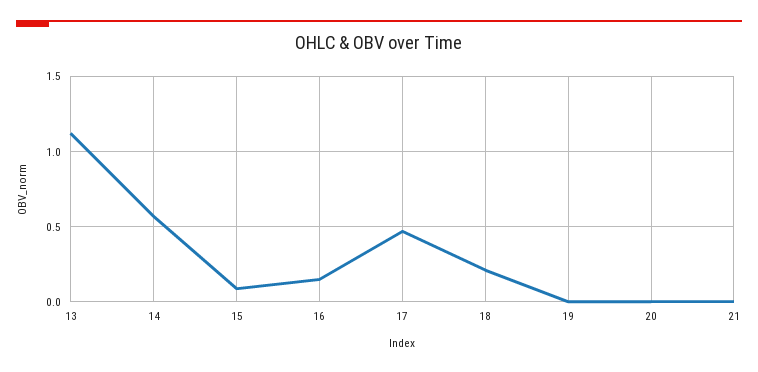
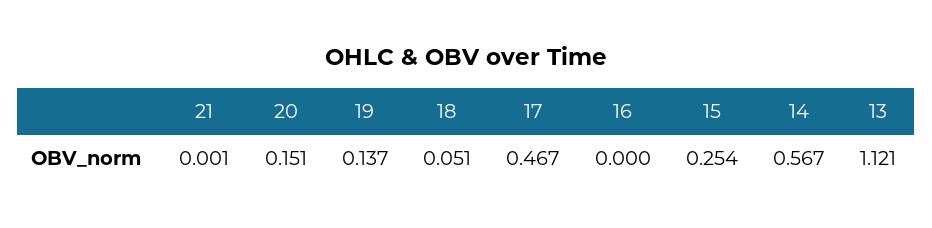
15: 0.1 -> 0.254
16: 0.15 -> 0
18: 0.2 -> 0.051
19: 0 -> 0.137
20: 0 -> 0.151

